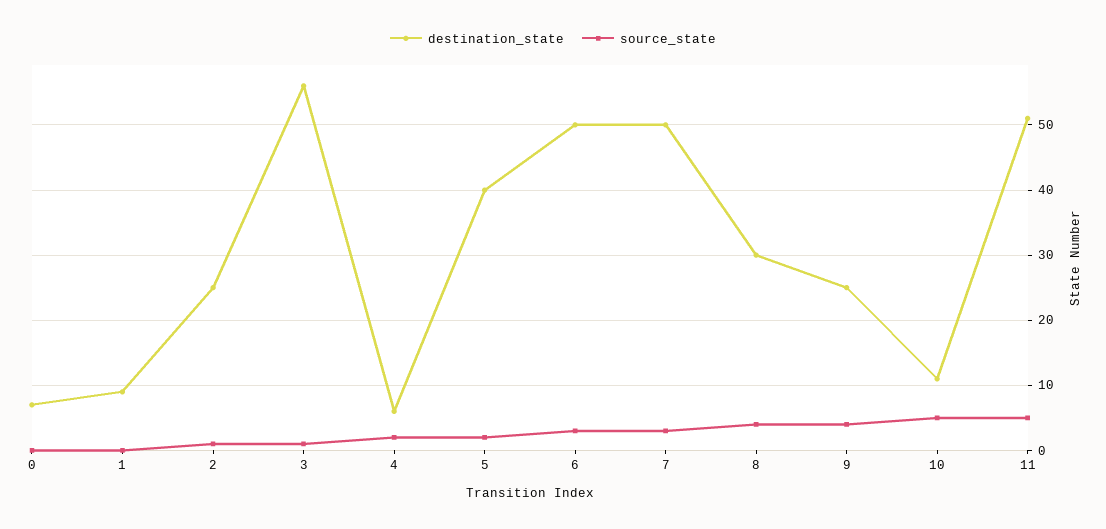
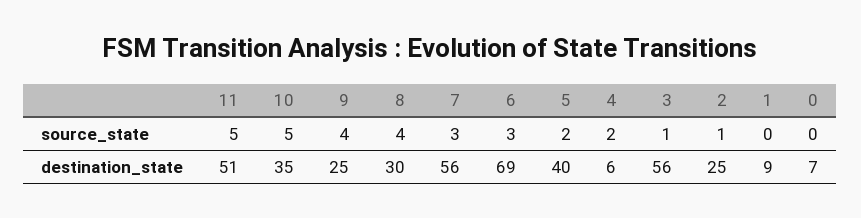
destination_state, 6: 50 -> 69
destination_state, 7: 50 -> 56
destination_state, 10: 11 -> 35

